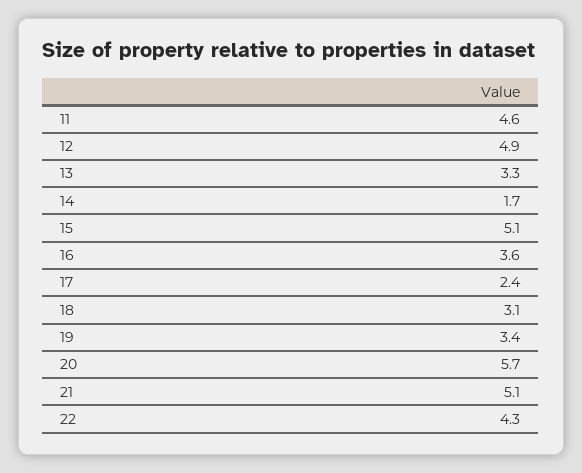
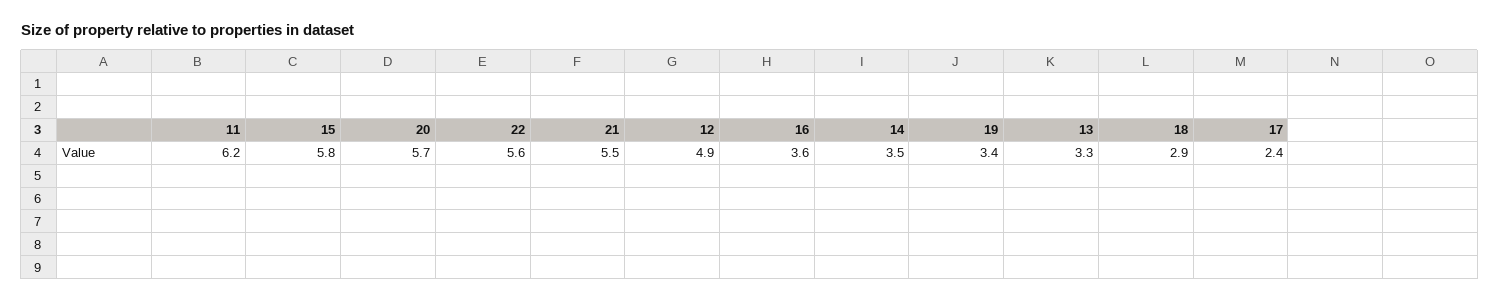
11: 4.6 -> 6.2
14: 1.7 -> 3.5
15: 5.1 -> 5.8
18: 3.1 -> 2.9
21: 5.1 -> 5.5
22: 4.3 -> 5.6

